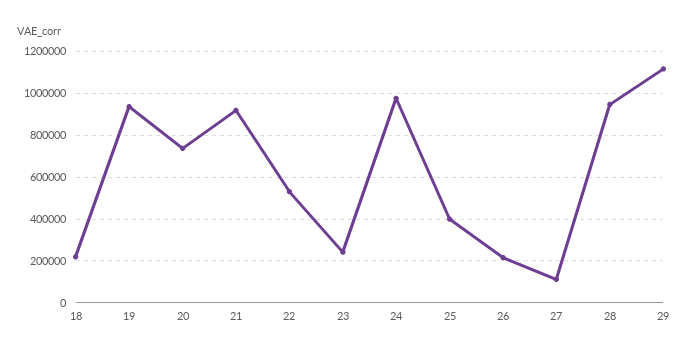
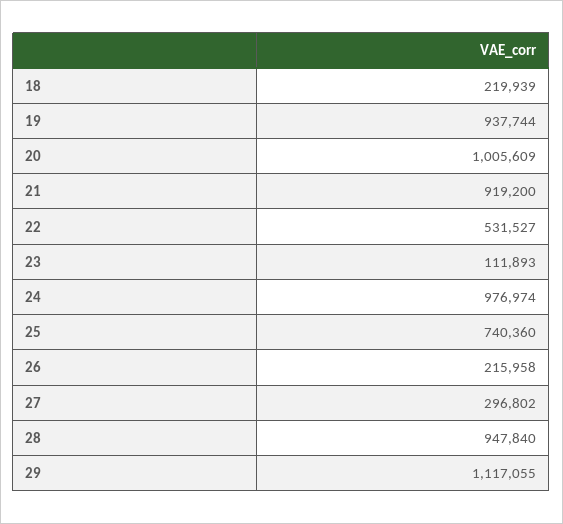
20: 750000 -> 1005609
23: 250000 -> 111893
25: 400000 -> 740360
27: 100000 -> 296802

